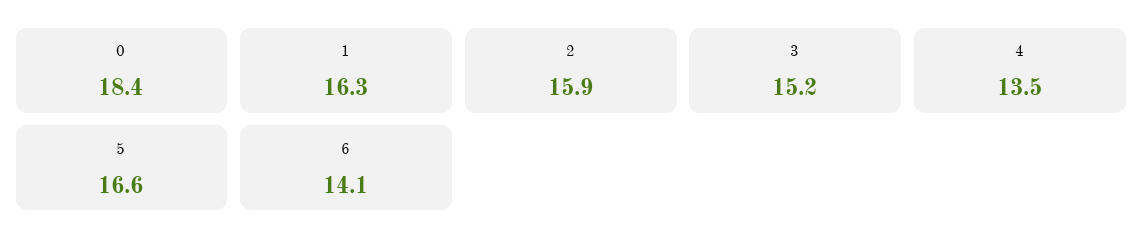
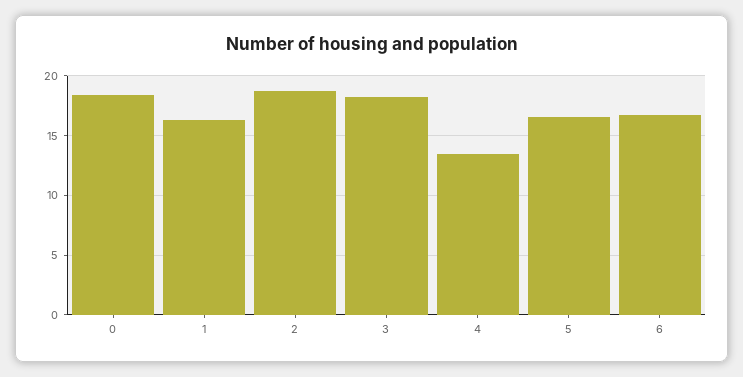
2: 15.9 -> 19
3: 15.2 -> 18
6: 14.1 -> 17

